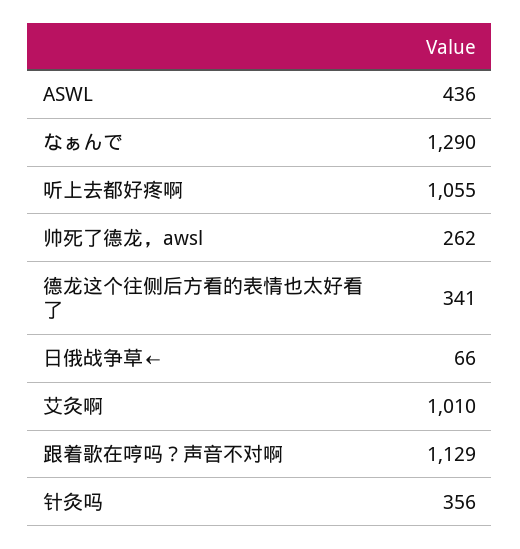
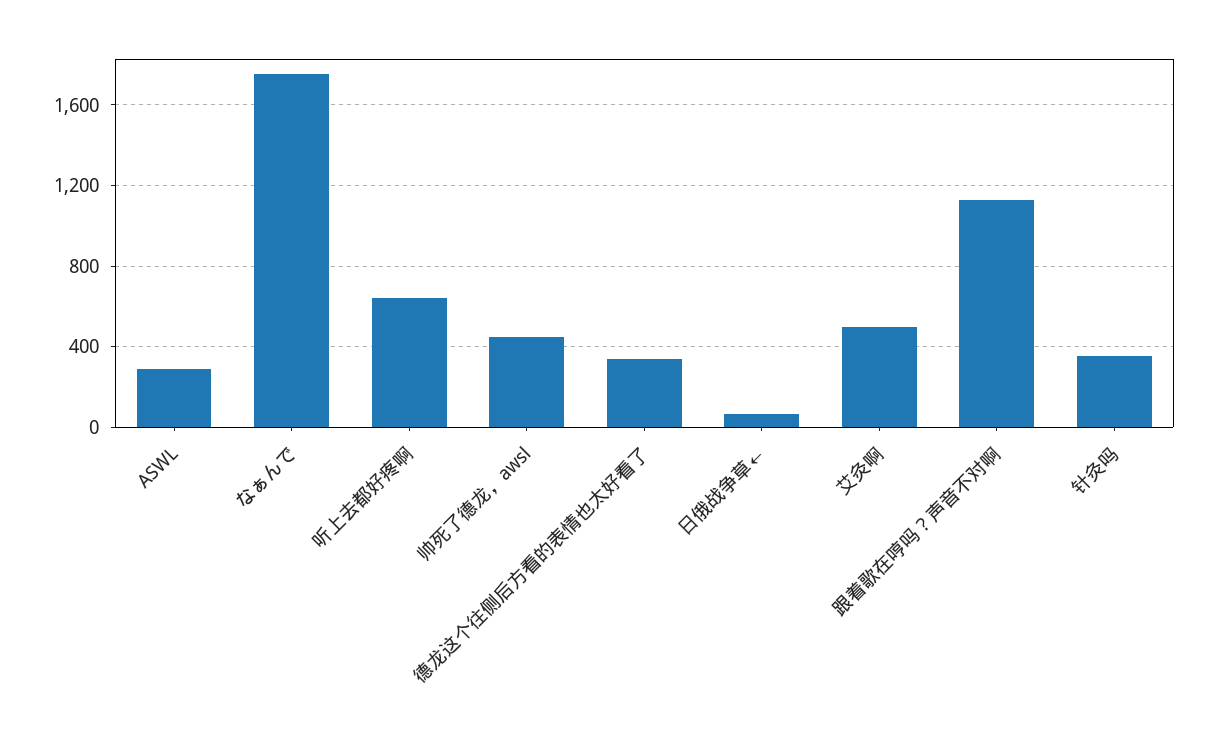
ASWL: 436 -> 300
なぁんで: 1290 -> 1750
听上去都好疼啊: 1055 -> 650
帅死了德龙，awsl: 262 -> 450
艾灸啊: 1010 -> 500

